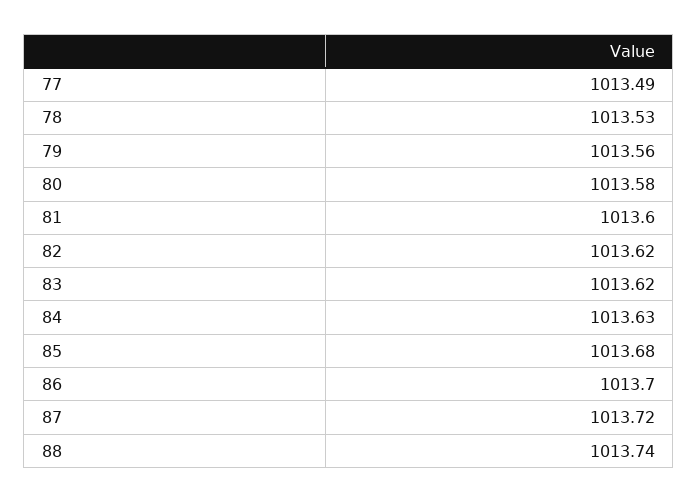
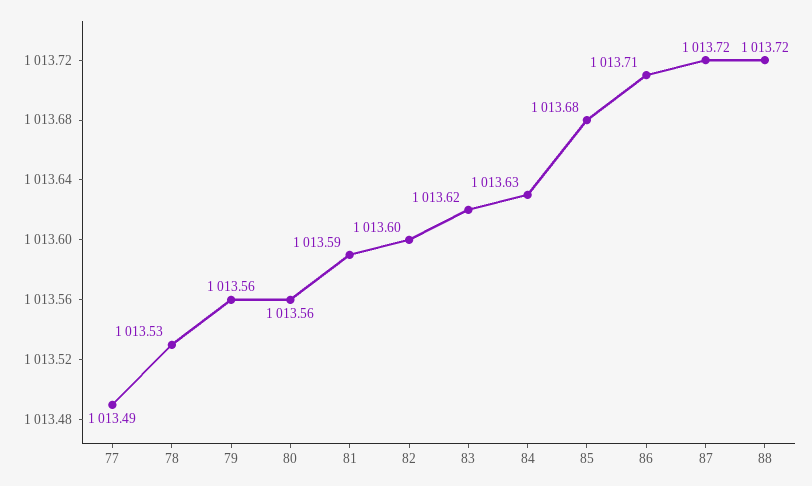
80: 1013.58 -> 1013.56
81: 1013.6 -> 1013.59
82: 1013.62 -> 1013.6
86: 1013.7 -> 1013.71
88: 1013.74 -> 1013.72

